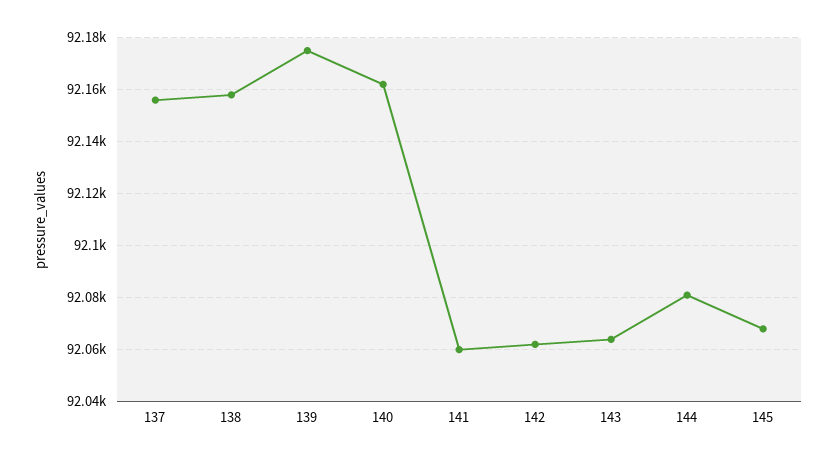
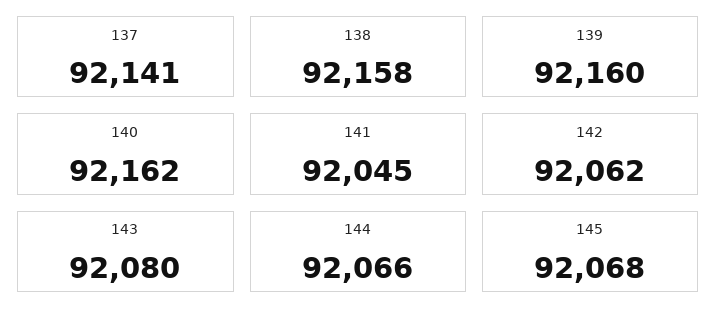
137: 92155 -> 92141
139: 92175 -> 92160
141: 92060 -> 92045
143: 92065 -> 92080
144: 92080 -> 92066

